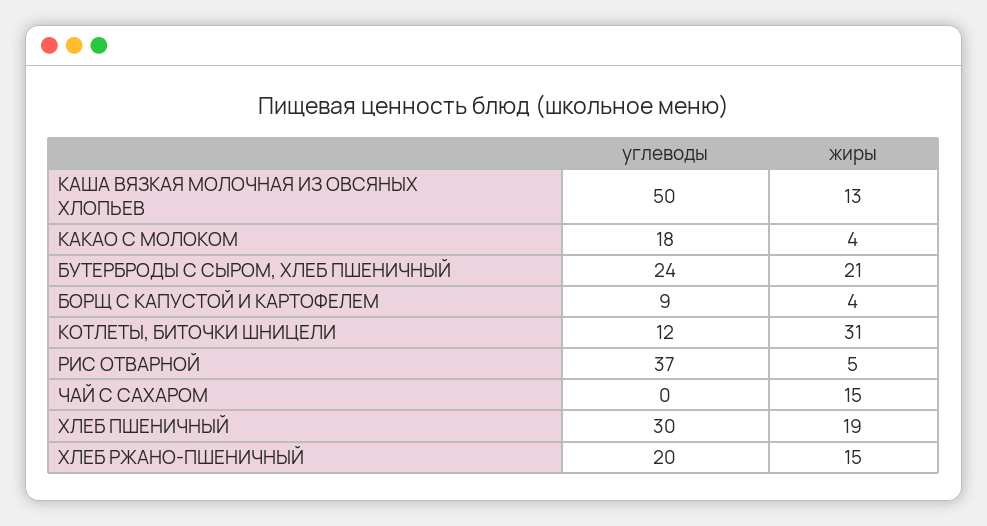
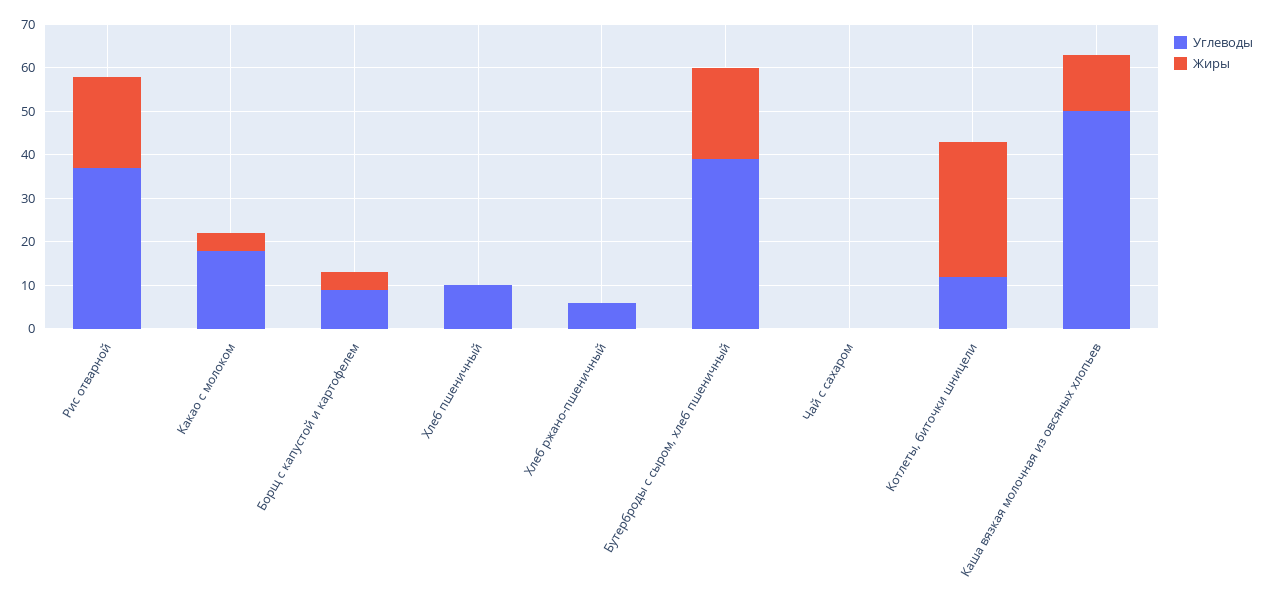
углеводы, БУТЕРБРОДЫ С СЫРОМ, ХЛЕБ ПШЕНИЧНЫЙ: 24 -> 40
жиры, РИС ОТВАРНОЙ: 5 -> 20
жиры, ЧАЙ С САХАРОМ: 15 -> 0
углеводы, ХЛЕБ ПШЕНИЧНЫЙ: 30 -> 10
жиры, ХЛЕБ ПШЕНИЧНЫЙ: 19 -> 0
углеводы, ХЛЕБ РЖАНО-ПШЕНИЧНЫЙ: 20 -> 5
жиры, ХЛЕБ РЖАНО-ПШЕНИЧНЫЙ: 15 -> 0

